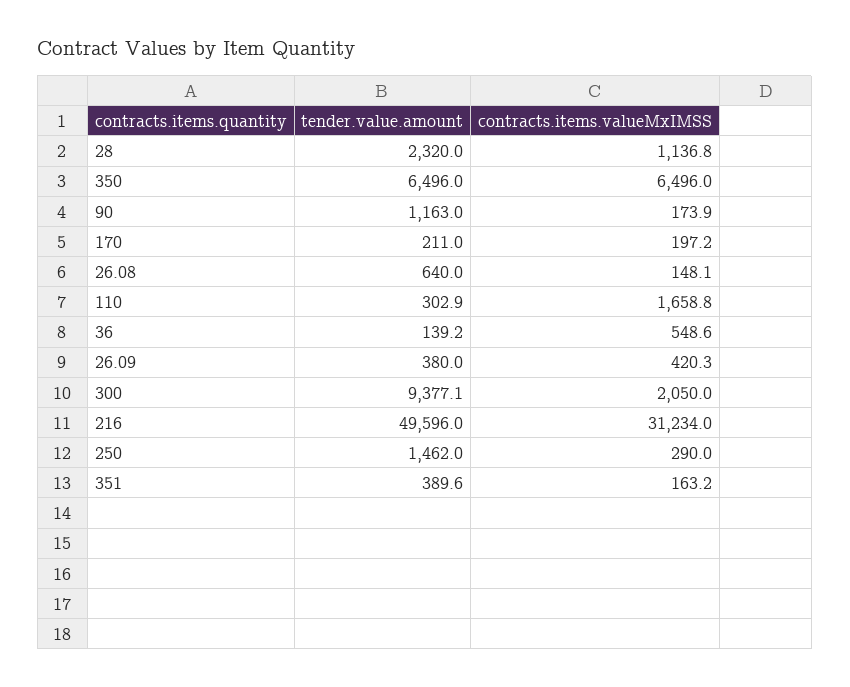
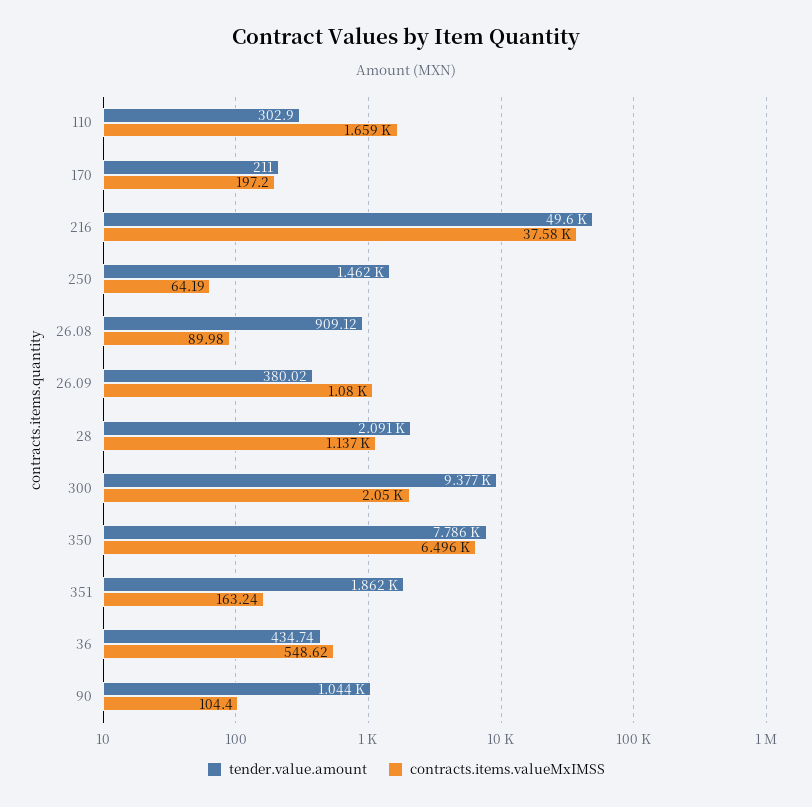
tender.value.amount, 28: 2320 -> 2091
tender.value.amount, 350: 6496 -> 7786
tender.value.amount, 90: 1163 -> 1044
contracts.items.valueMxIMSS, 90: 173.9 -> 104.4
tender.value.amount, 26.08: 640 -> 909.12
contracts.items.valueMxIMSS, 26.08: 148.1 -> 89.98
tender.value.amount, 36: 139.2 -> 434.74
contracts.items.valueMxIMSS, 26.09: 420.3 -> 1080
contracts.items.valueMxIMSS, 216: 31234 -> 37580
contracts.items.valueMxIMSS, 250: 290 -> 64.19
tender.value.amount, 351: 389.6 -> 1862

